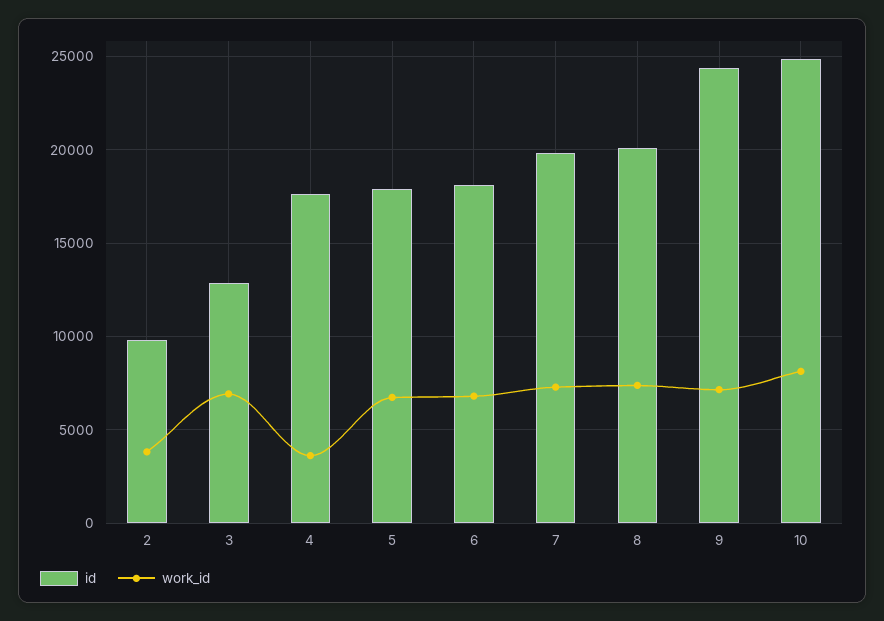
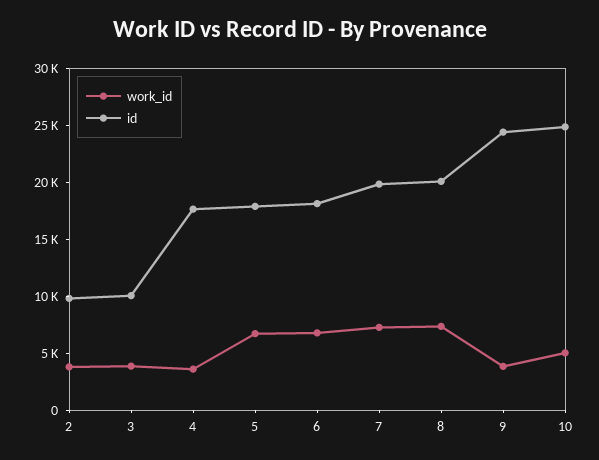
id, 3: 13000 -> 10000
work_id, 3: 7000 -> 4000
work_id, 9: 7000 -> 4000
work_id, 10: 8000 -> 5000

